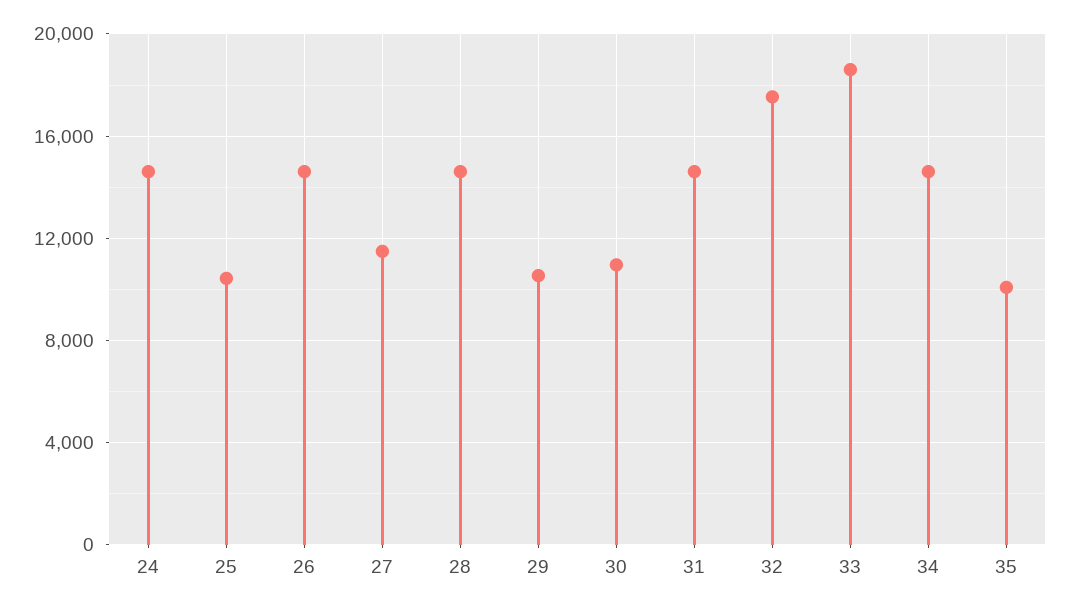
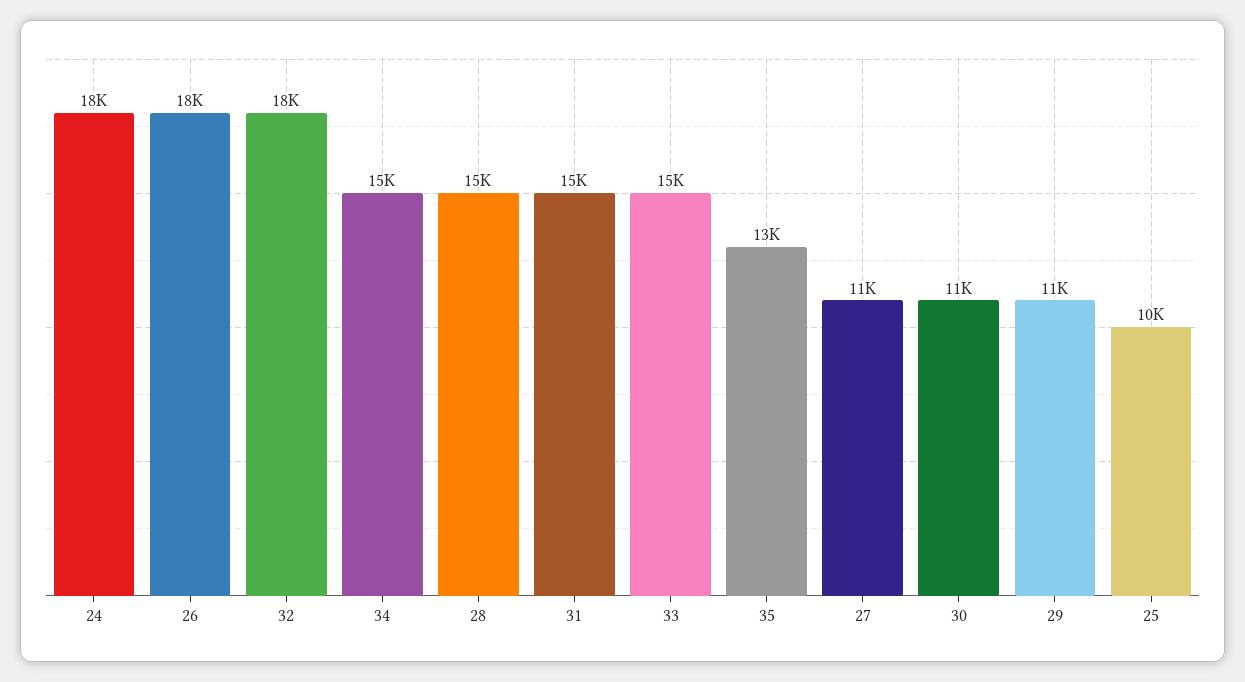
24: 14500 -> 18000
26: 14500 -> 18000
33: 18500 -> 15000
35: 10000 -> 13000

